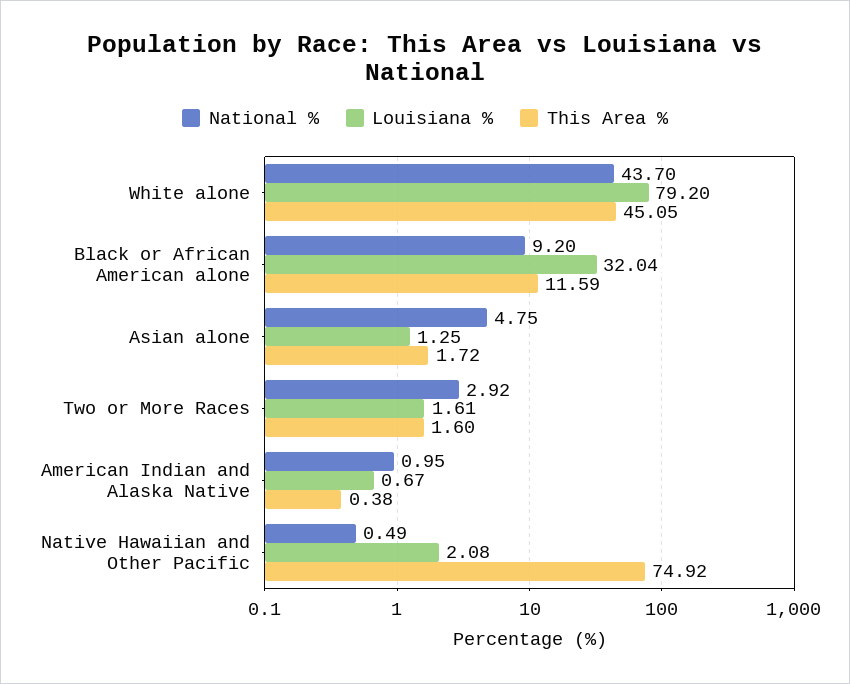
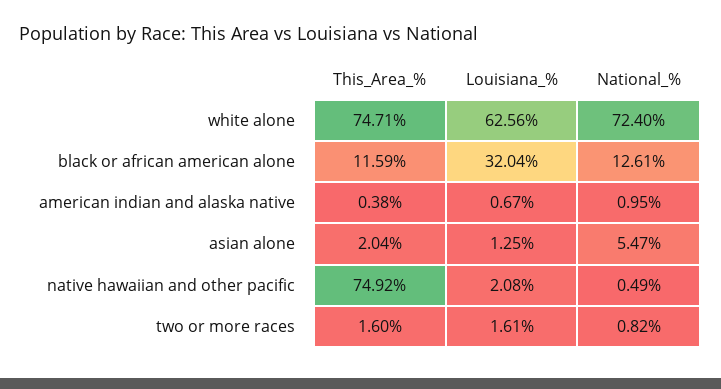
National %, White alone: 43.7 -> 72.4
Louisiana %, White alone: 79.2 -> 62.56
This Area %, White alone: 45.05 -> 74.71
National %, Black or African American alone: 9.2 -> 12.61
National %, Asian alone: 4.75 -> 5.47
This Area %, Asian alone: 1.72 -> 2.04
National %, Two or More Races: 2.92 -> 0.82

